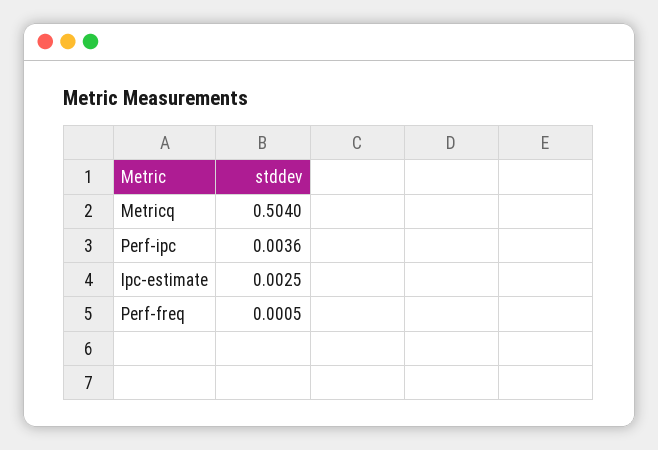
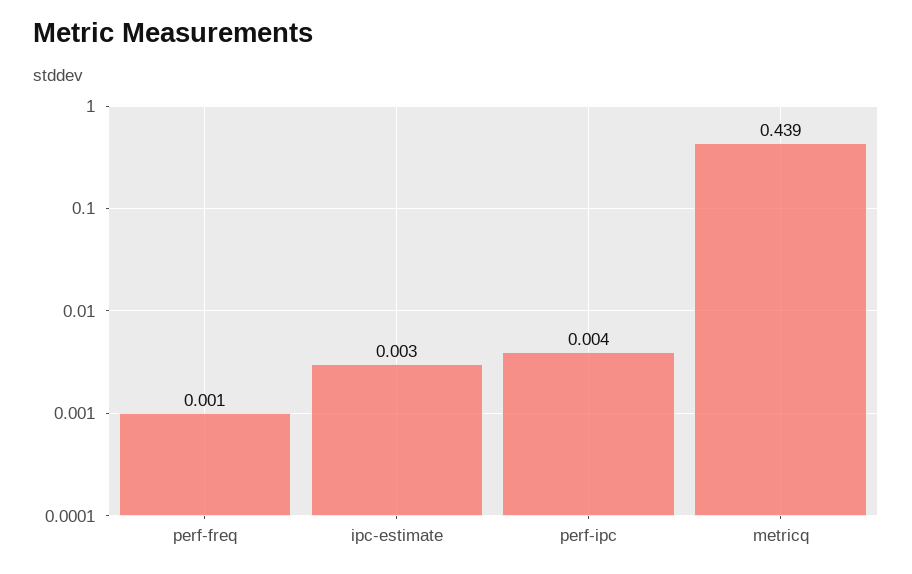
Metricq: 0.504 -> 0.439

